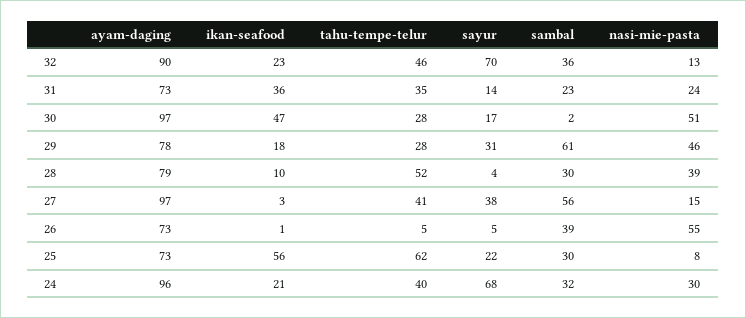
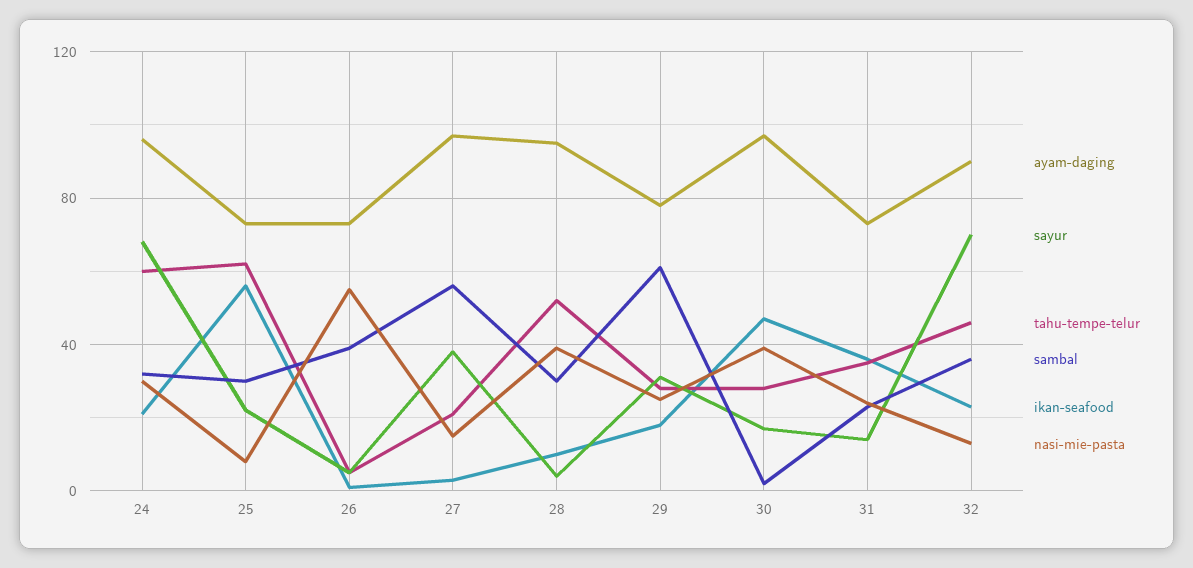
nasi-mie-pasta, 30: 51 -> 40
nasi-mie-pasta, 29: 46 -> 25
ayam-daging, 28: 79 -> 95
tahu-tempe-telur, 27: 41 -> 20
tahu-tempe-telur, 24: 40 -> 60

